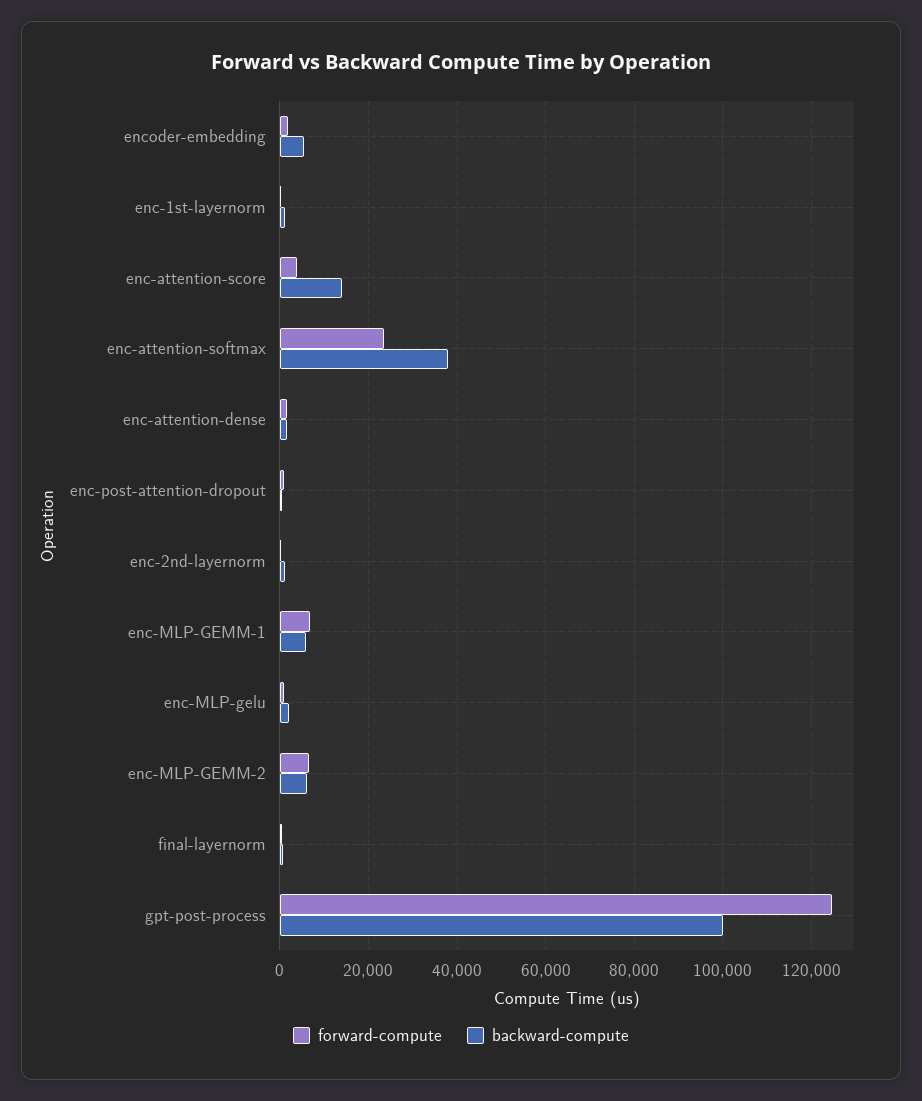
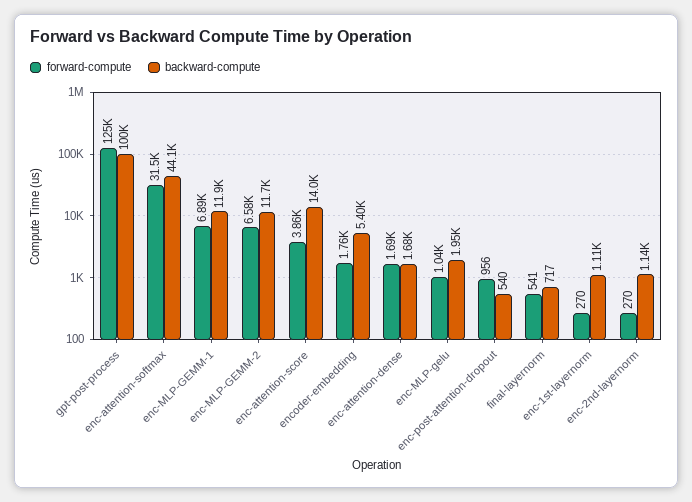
forward-compute, enc-attention-softmax: 24000 -> 31500
backward-compute, enc-attention-softmax: 38000 -> 44100
backward-compute, enc-MLP-GEMM-1: 6000 -> 11900
backward-compute, enc-MLP-GEMM-2: 6000 -> 11700

